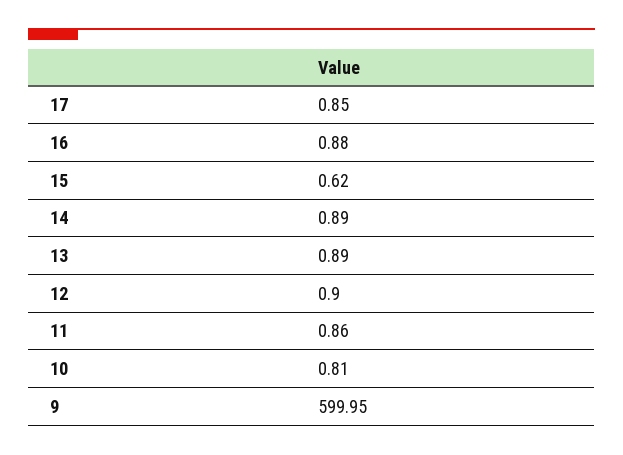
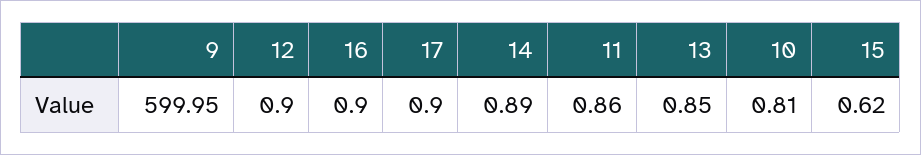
17: 0.85 -> 0.9
16: 0.88 -> 0.9
13: 0.89 -> 0.85

